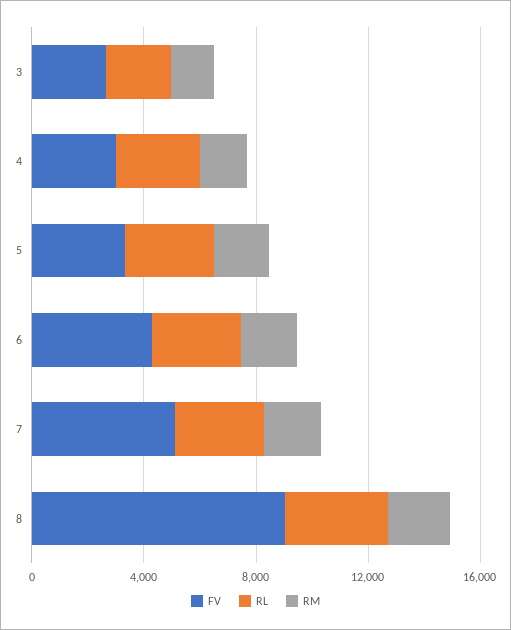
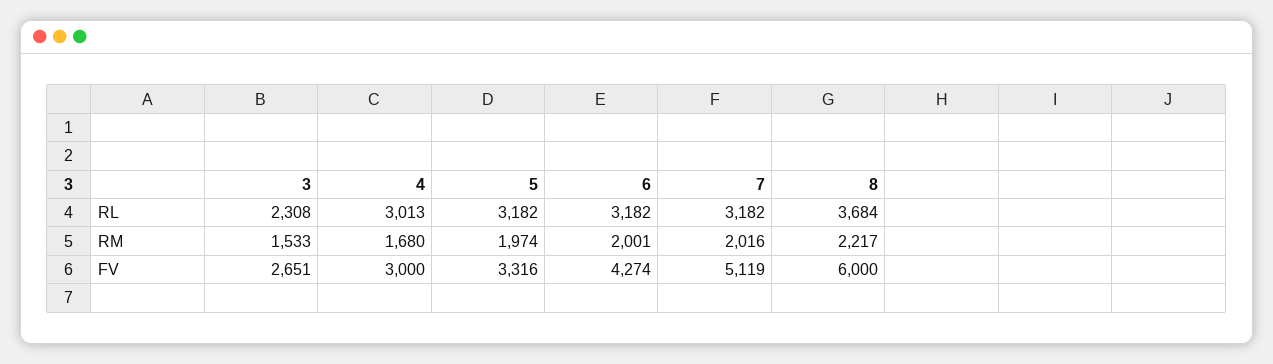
FV, 8: 9000 -> 6000

